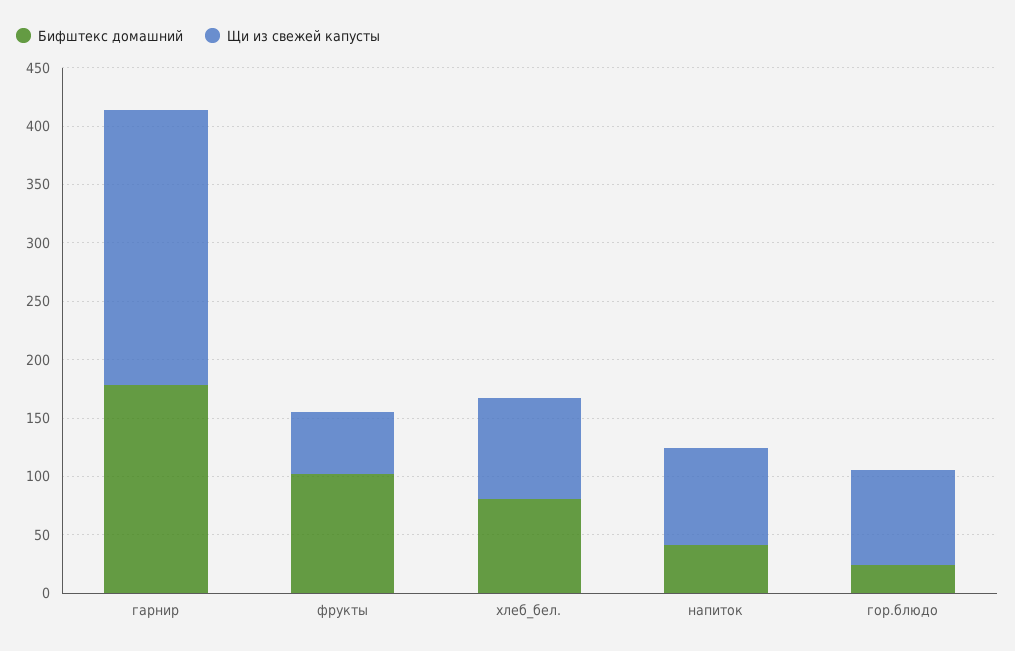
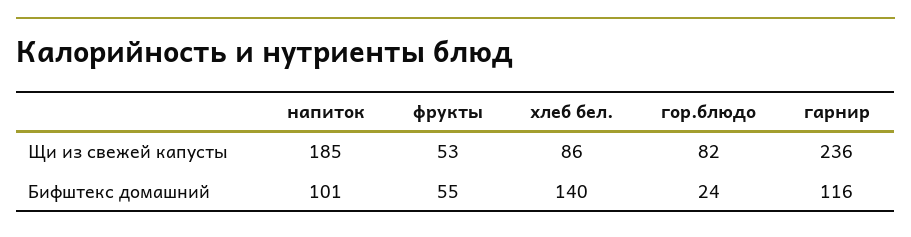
Бифштекс домашний, гарнир: 180 -> 116
Бифштекс домашний, фрукты: 100 -> 55
Бифштекс домашний, хлеб_бел.: 80 -> 140
Бифштекс домашний, напиток: 40 -> 101
Щи из свежей капусты, напиток: 80 -> 185

